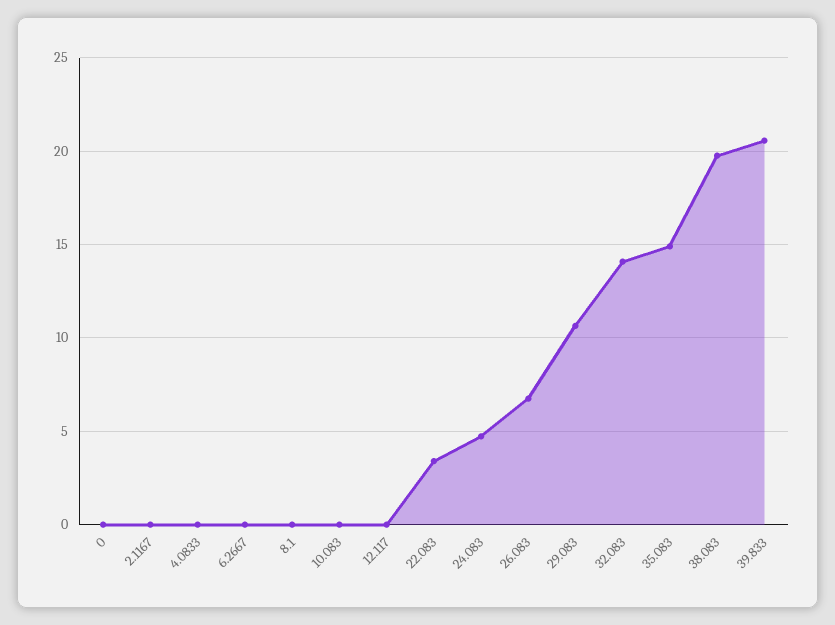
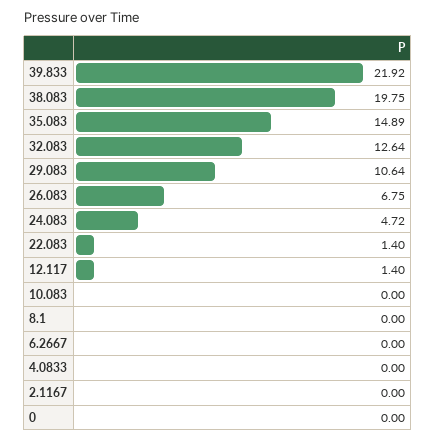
12.117: 0 -> 1.4
22.083: 3.5 -> 1.4
32.083: 14 -> 12.64
39.833: 20.5 -> 21.92

